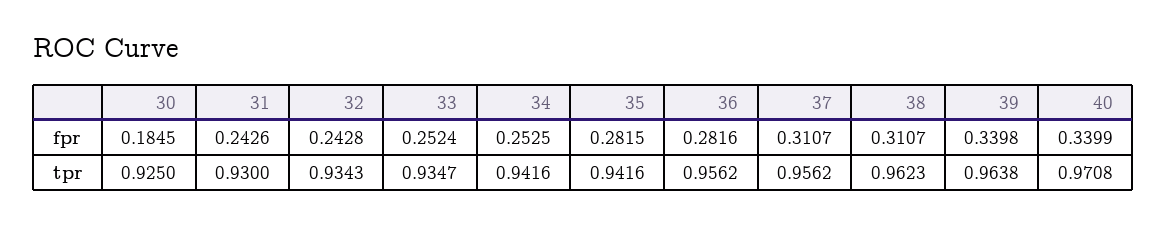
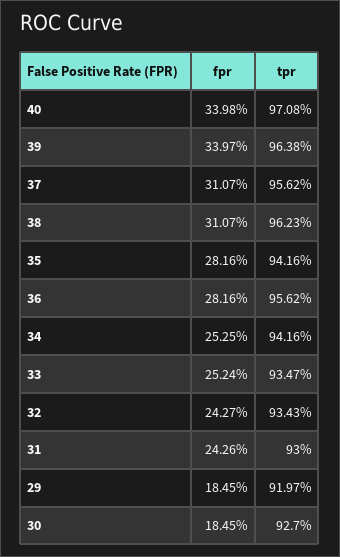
32, fpr: 0.2428 -> 0.2427
35, fpr: 0.2815 -> 0.2816
39, fpr: 0.3398 -> 0.3397
40, fpr: 0.3399 -> 0.3398
30, tpr: 0.925 -> 0.927
29, fpr: none -> 0.1845
29, tpr: none -> 0.9197

